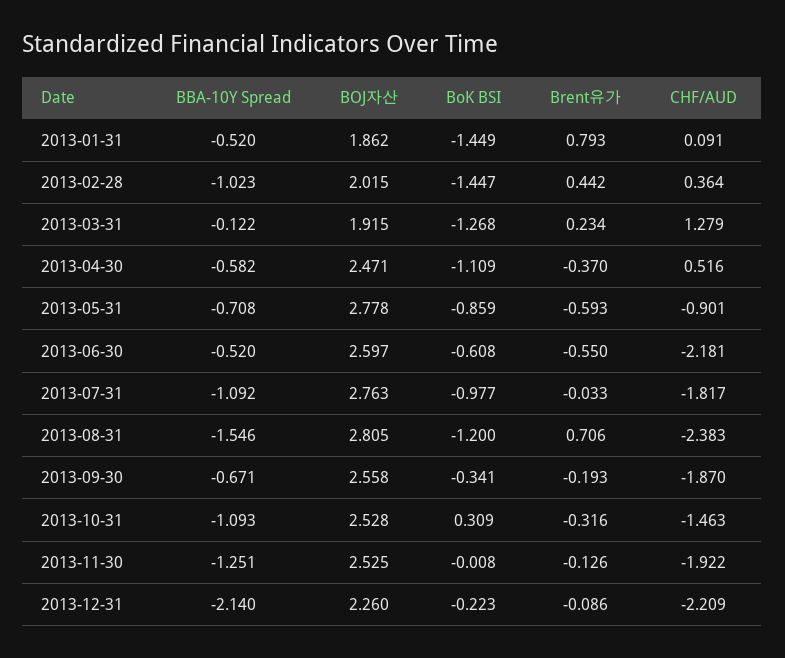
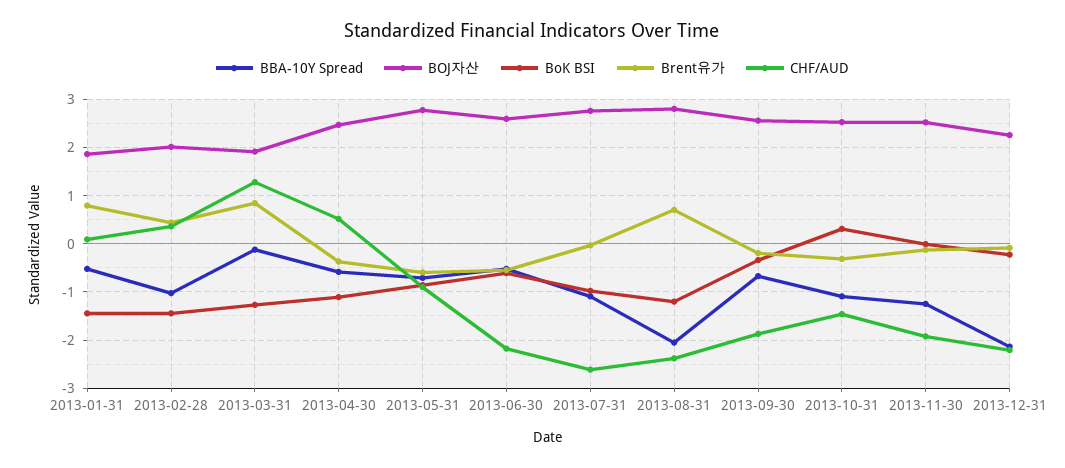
Brent유가, 2013-03-31: 0.234 -> 0.8
CHF/AUD, 2013-07-31: -1.817 -> -2.6
BBA-10Y Spread, 2013-08-31: -1.546 -> -2

